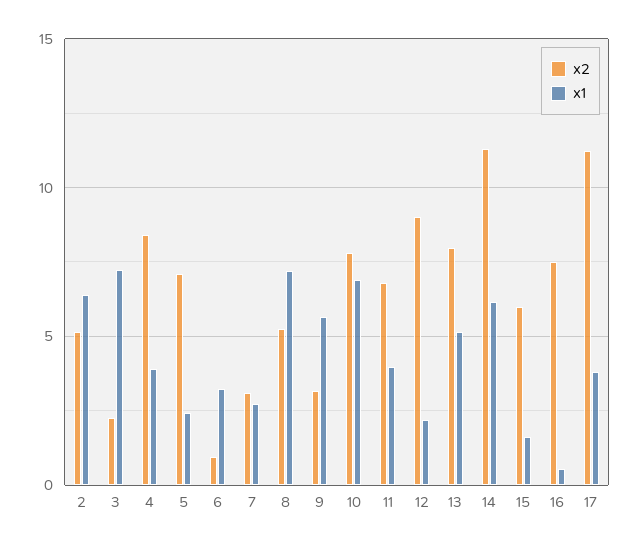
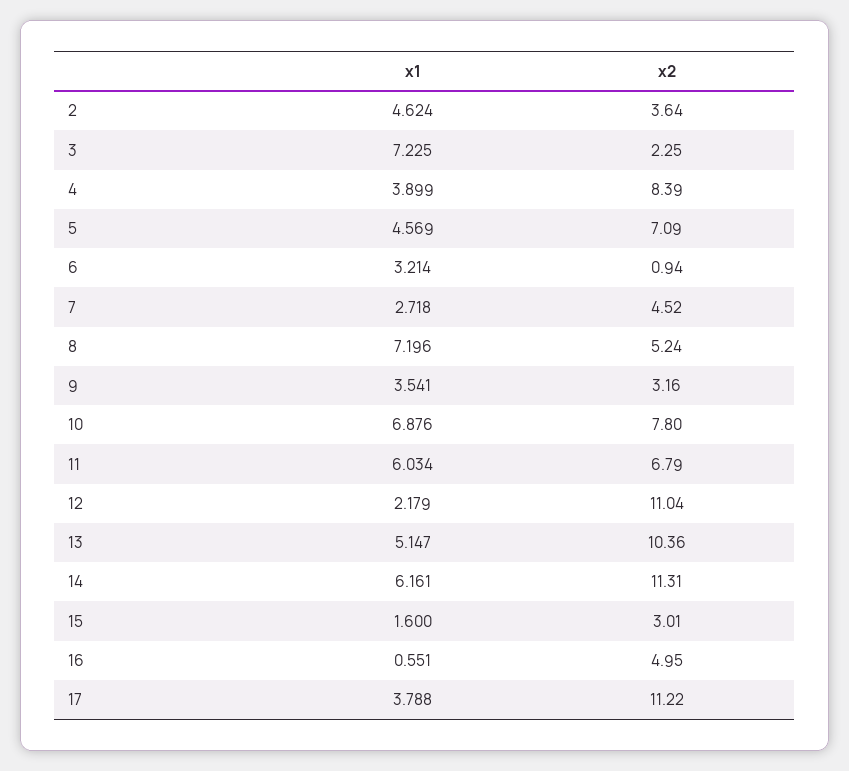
x2, 2: 5 -> 3.64
x1, 2: 6.5 -> 4.624
x1, 5: 2.5 -> 4.569
x2, 7: 3 -> 4.52
x1, 9: 5.5 -> 3.541
x1, 11: 4 -> 6.034
x2, 12: 9 -> 11.04
x2, 13: 8 -> 10.36
x2, 15: 6 -> 3.01
x2, 16: 7.5 -> 4.95

